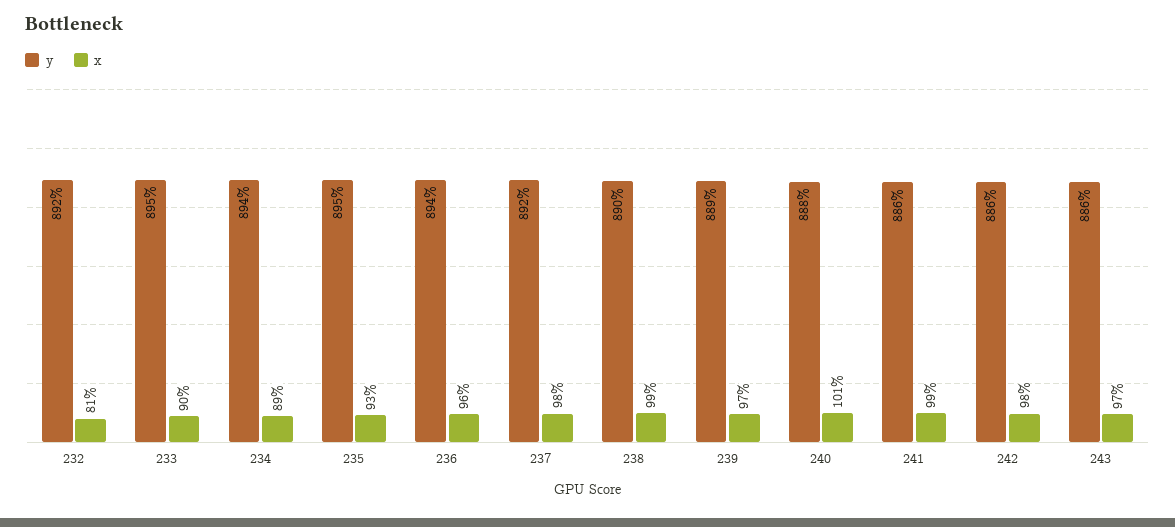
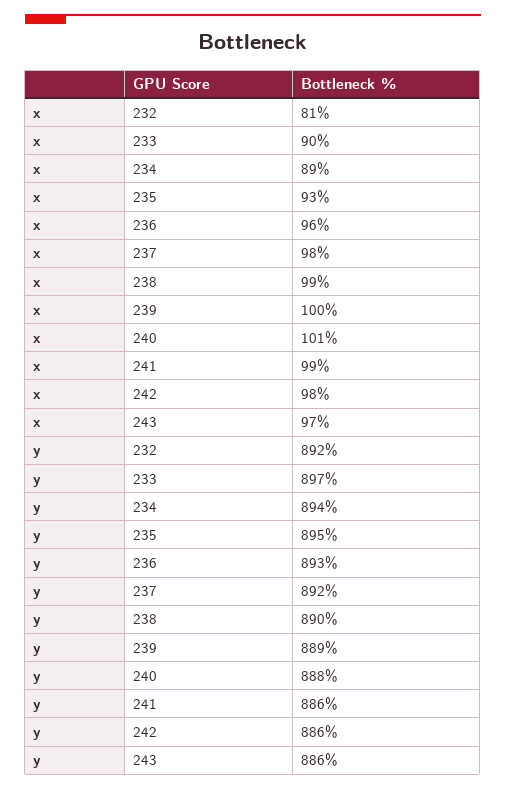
y, 233: 895 -> 897
y, 236: 894 -> 893
x, 239: 97 -> 100

